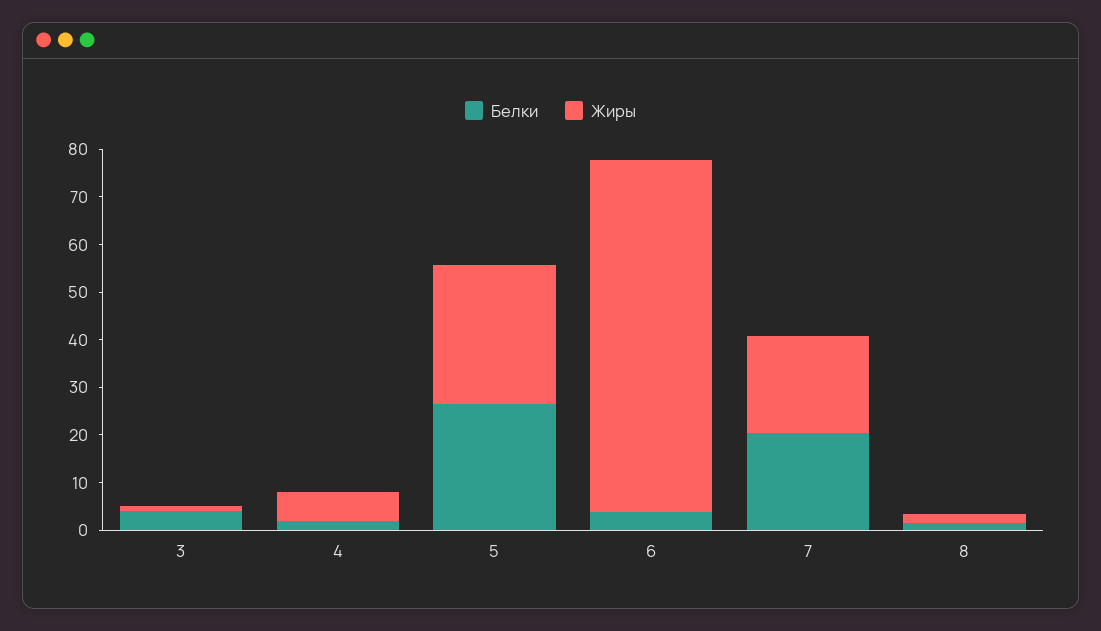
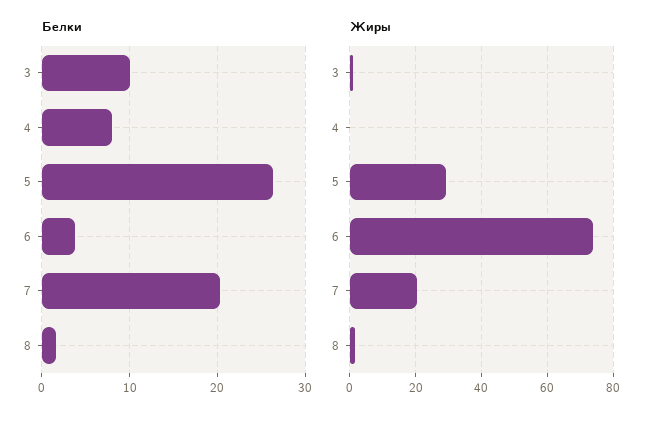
Белки, 3: 4 -> 10
Белки, 4: 2 -> 8
Жиры, 4: 6 -> 0

